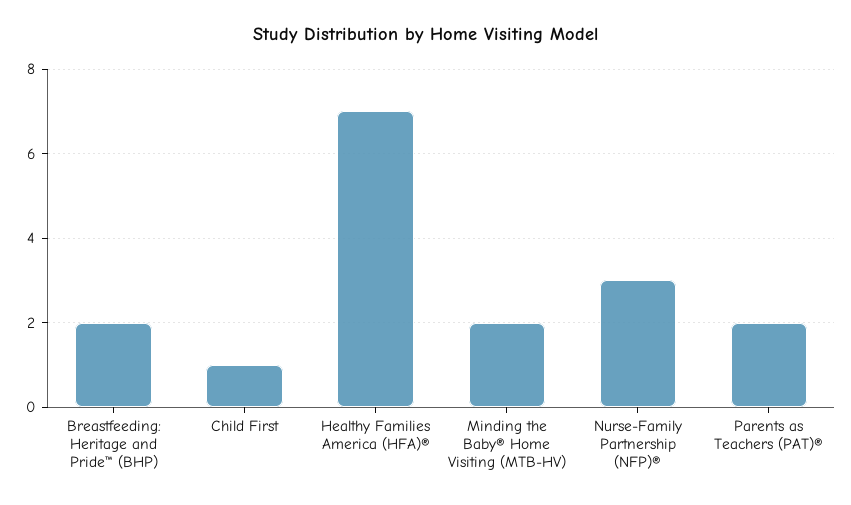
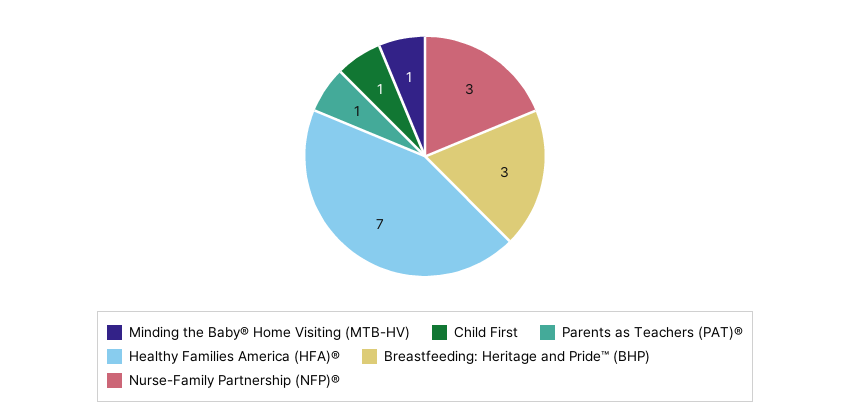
Breastfeeding: Heritage and Pride™ (BHP): 2 -> 3
Minding the Baby® Home Visiting (MTB-HV): 2 -> 1
Parents as Teachers (PAT)®: 2 -> 1

